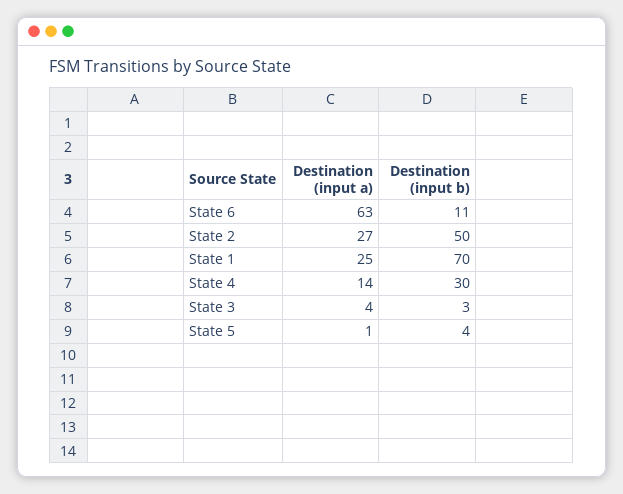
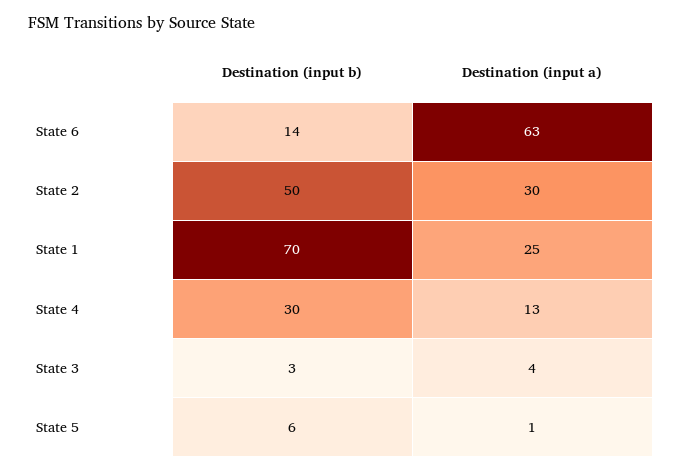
Destination (input b), State 6: 11 -> 14
Destination (input a), State 2: 27 -> 30
Destination (input a), State 4: 14 -> 13
Destination (input b), State 5: 4 -> 6

